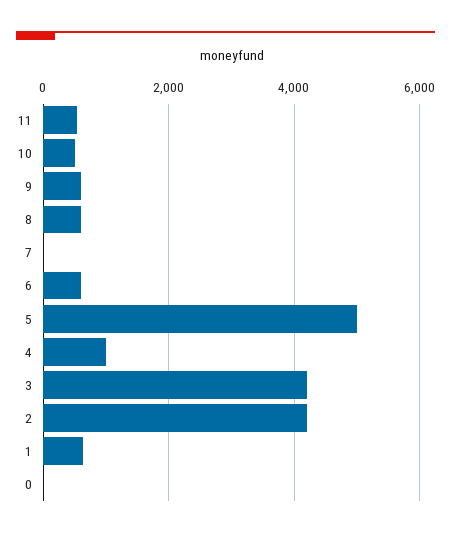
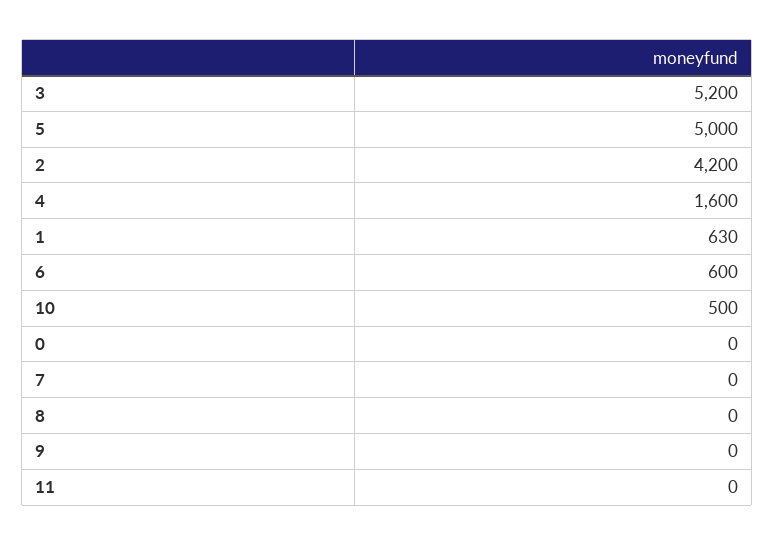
11: 600 -> 0
9: 600 -> 0
8: 600 -> 0
4: 1000 -> 1600
3: 4200 -> 5200

